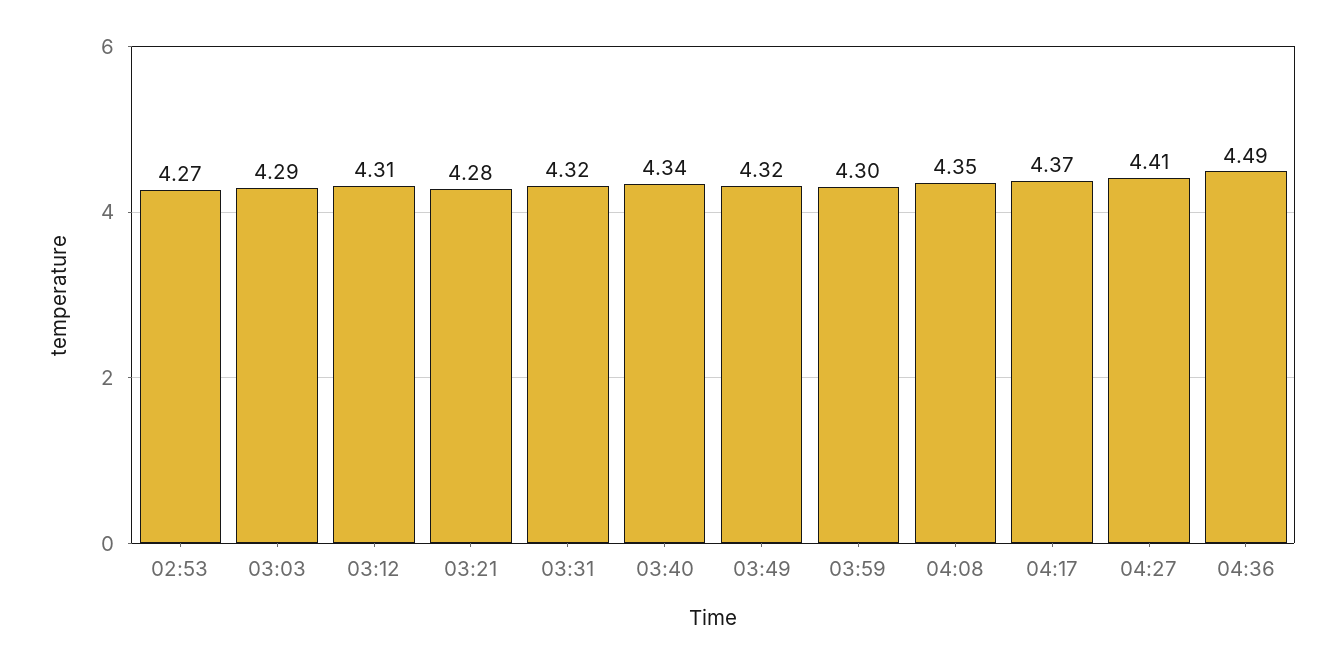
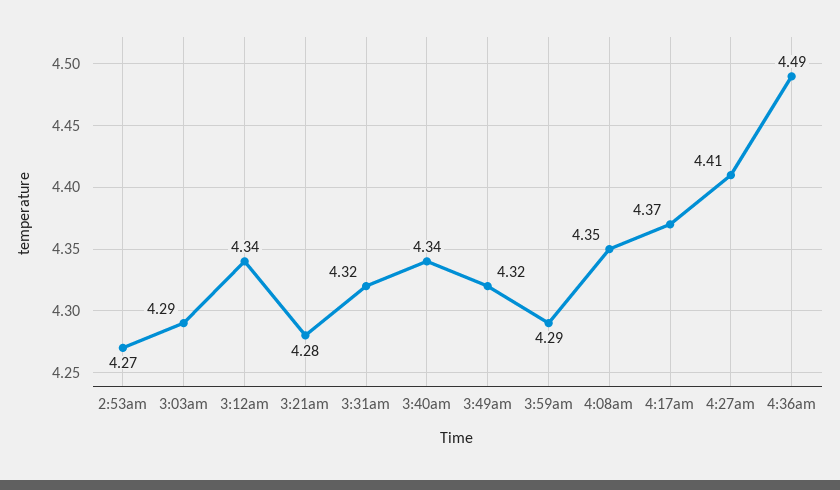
03:12: 4.31 -> 4.34
03:59: 4.3 -> 4.29

